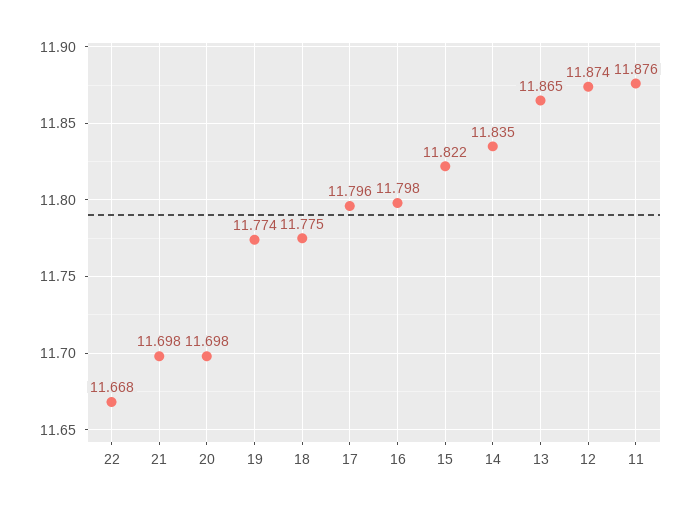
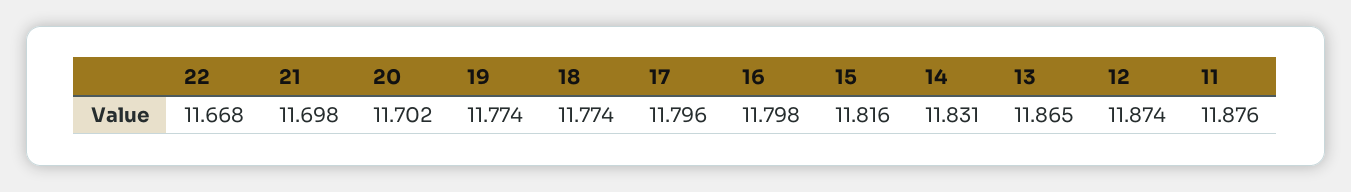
20: 11.698 -> 11.702
18: 11.775 -> 11.774
15: 11.822 -> 11.816
14: 11.835 -> 11.831

